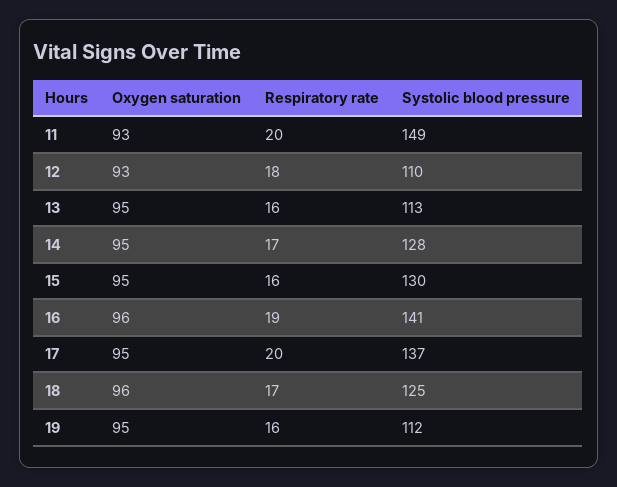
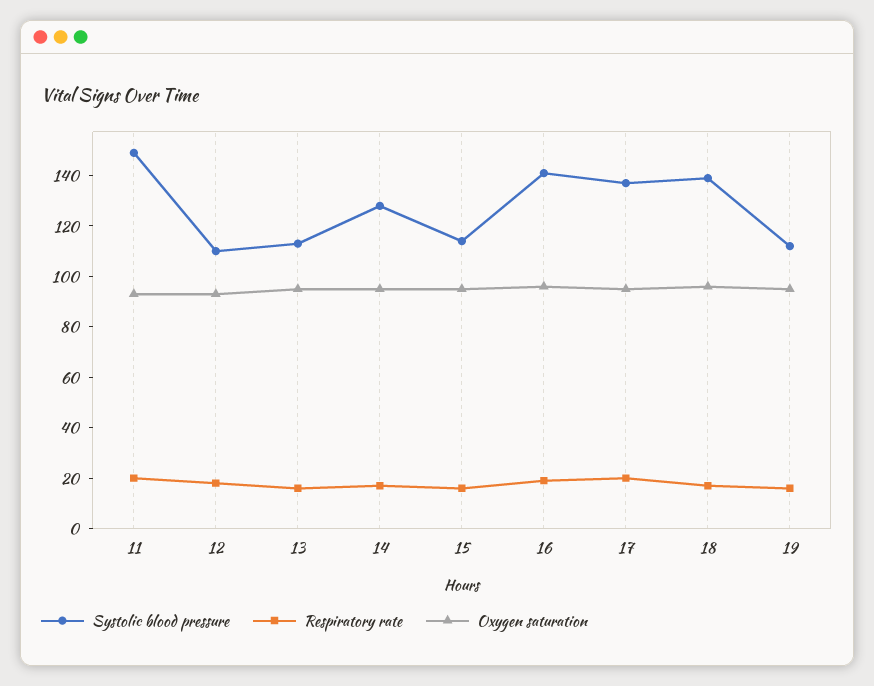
Systolic blood pressure, 15: 130 -> 115
Systolic blood pressure, 18: 125 -> 140

